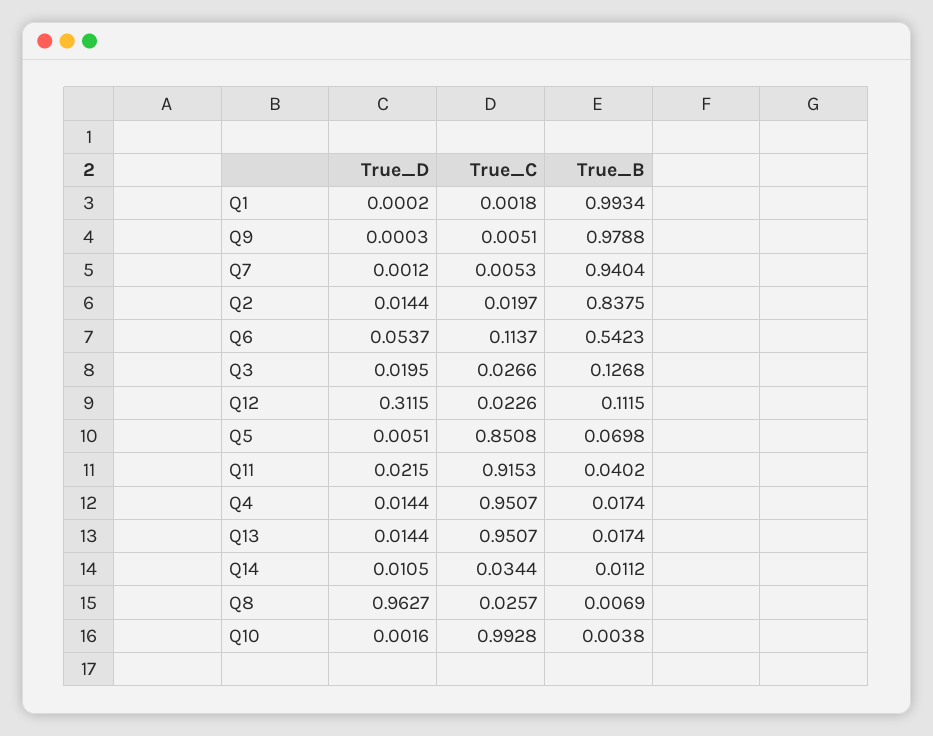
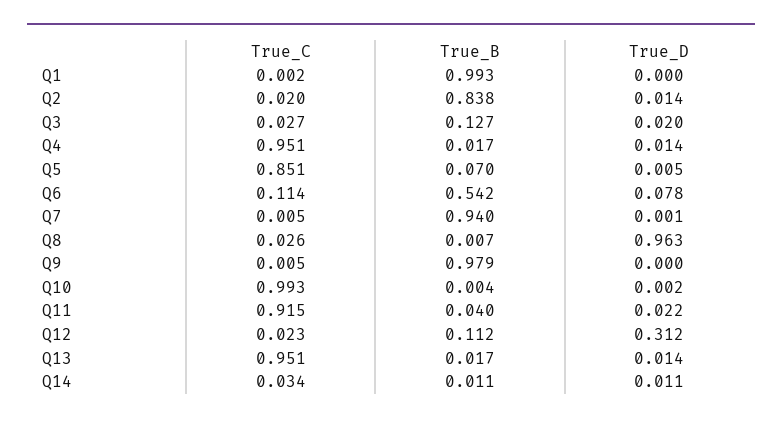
True_D, Q6: 0.0537 -> 0.078

